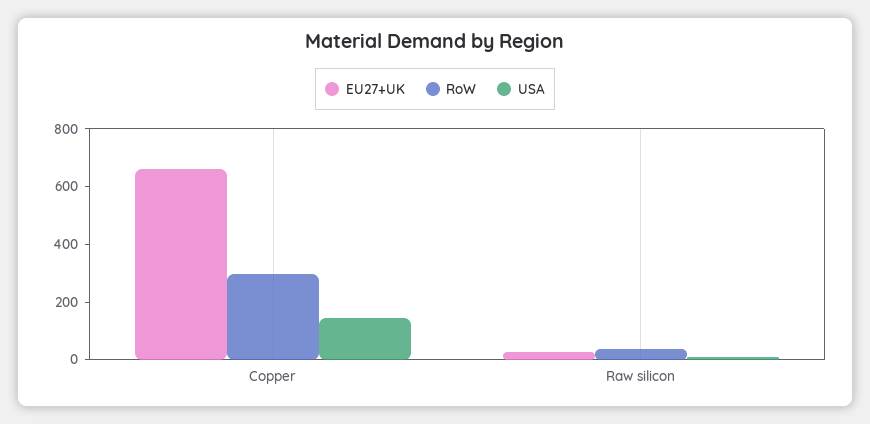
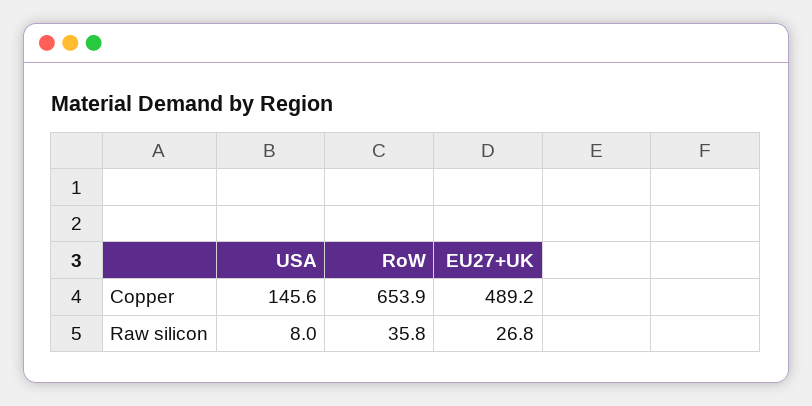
EU27+UK, Copper: 650 -> 489.2
RoW, Copper: 300 -> 653.9

